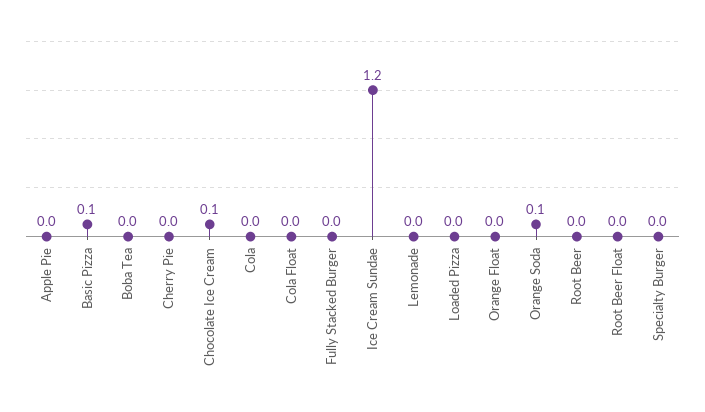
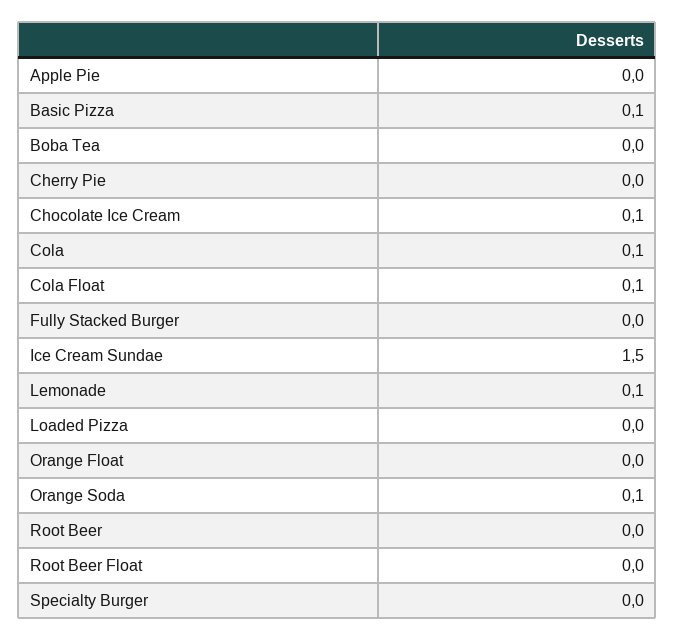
Cola: 0 -> 0.1
Cola Float: 0 -> 0.1
Ice Cream Sundae: 1.2 -> 1.5
Lemonade: 0 -> 0.1

